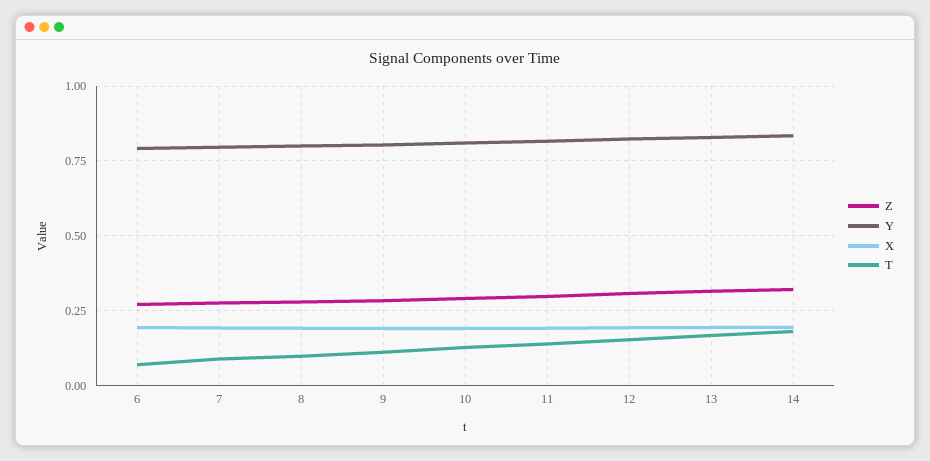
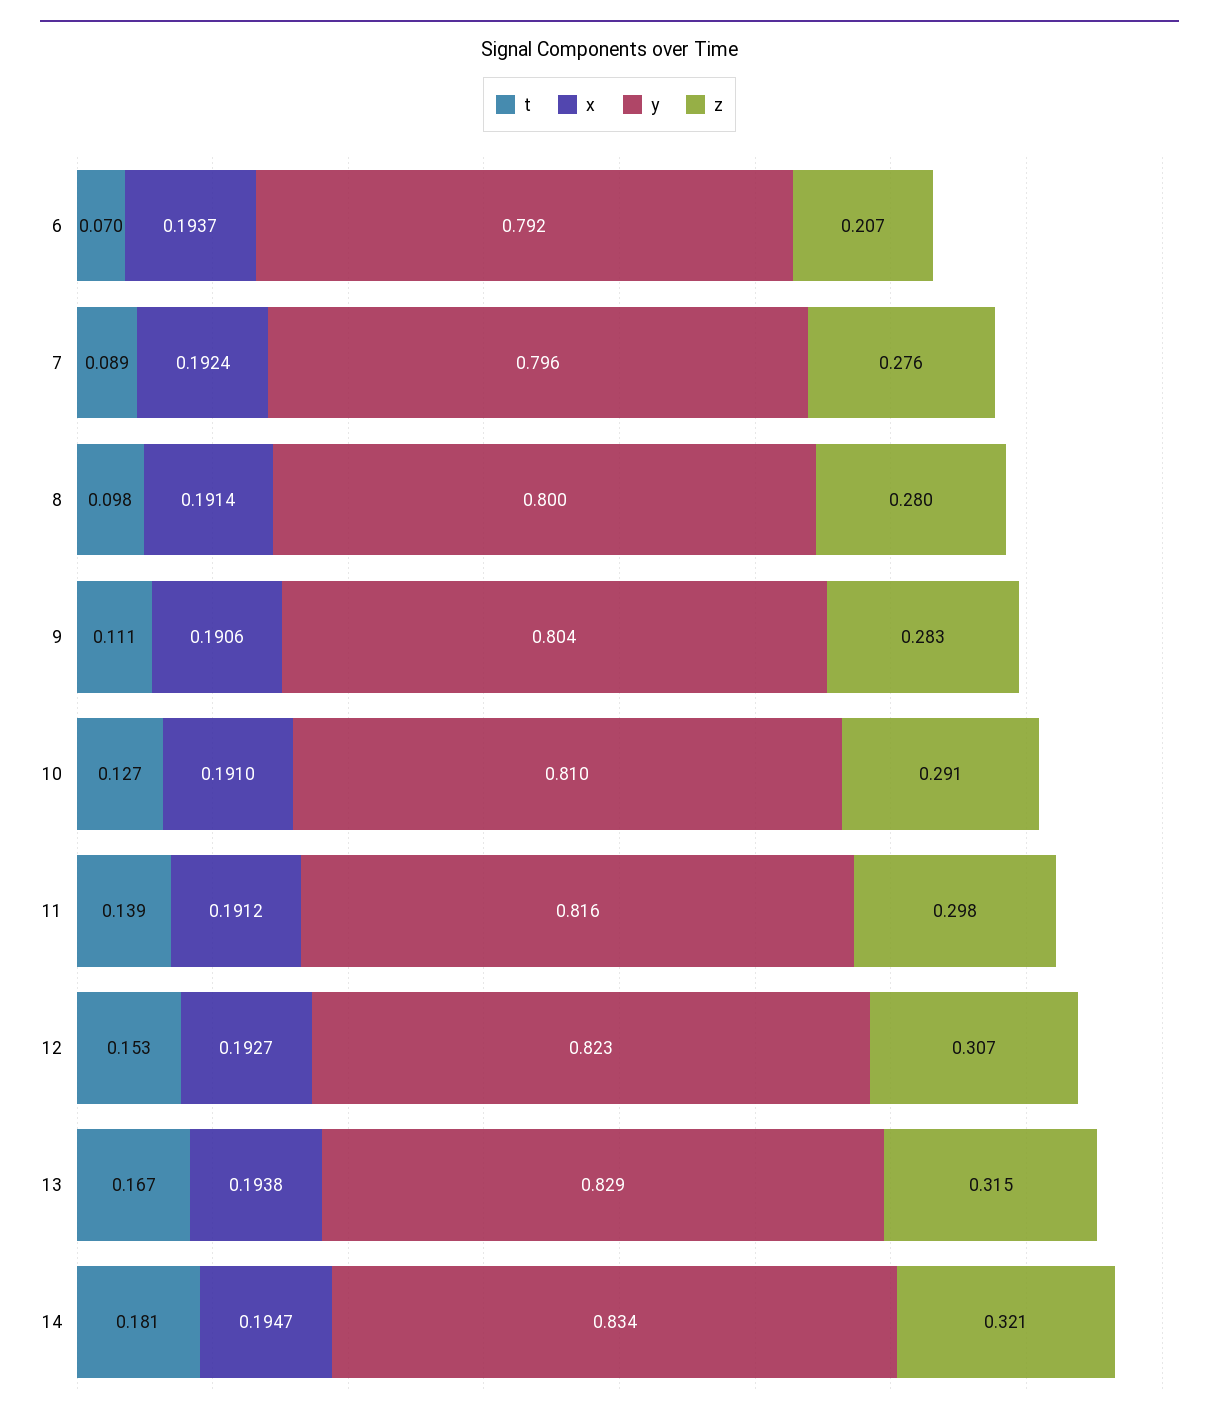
Z, 6: 0.275 -> 0.207

